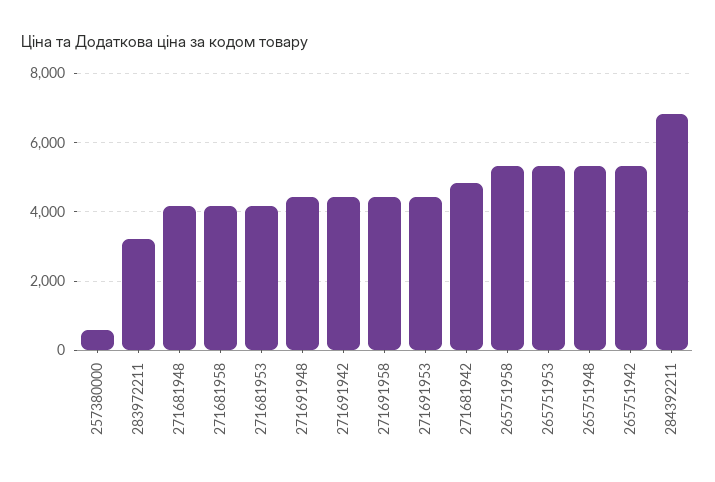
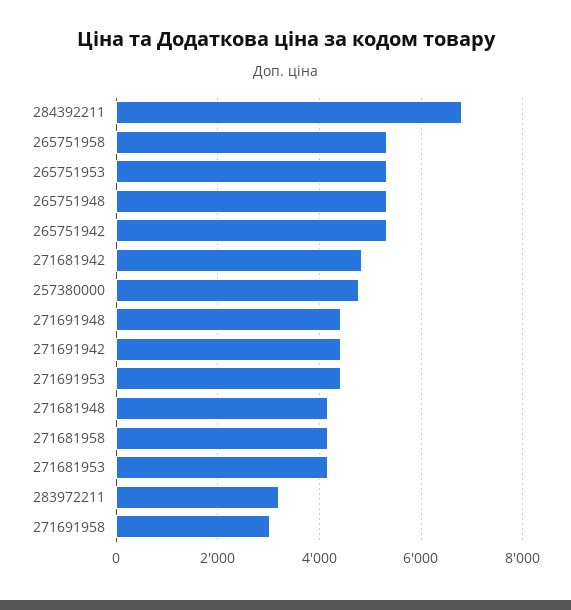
257380000: 600 -> 4800
271691958: 4400 -> 3000

